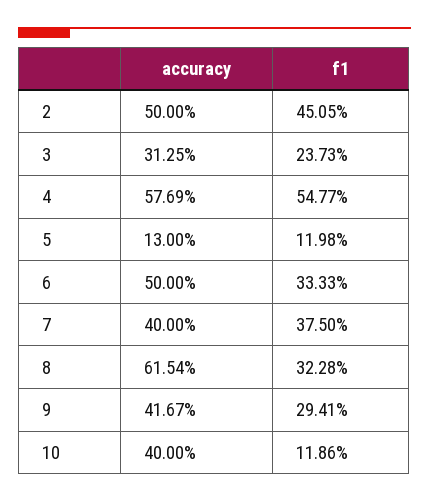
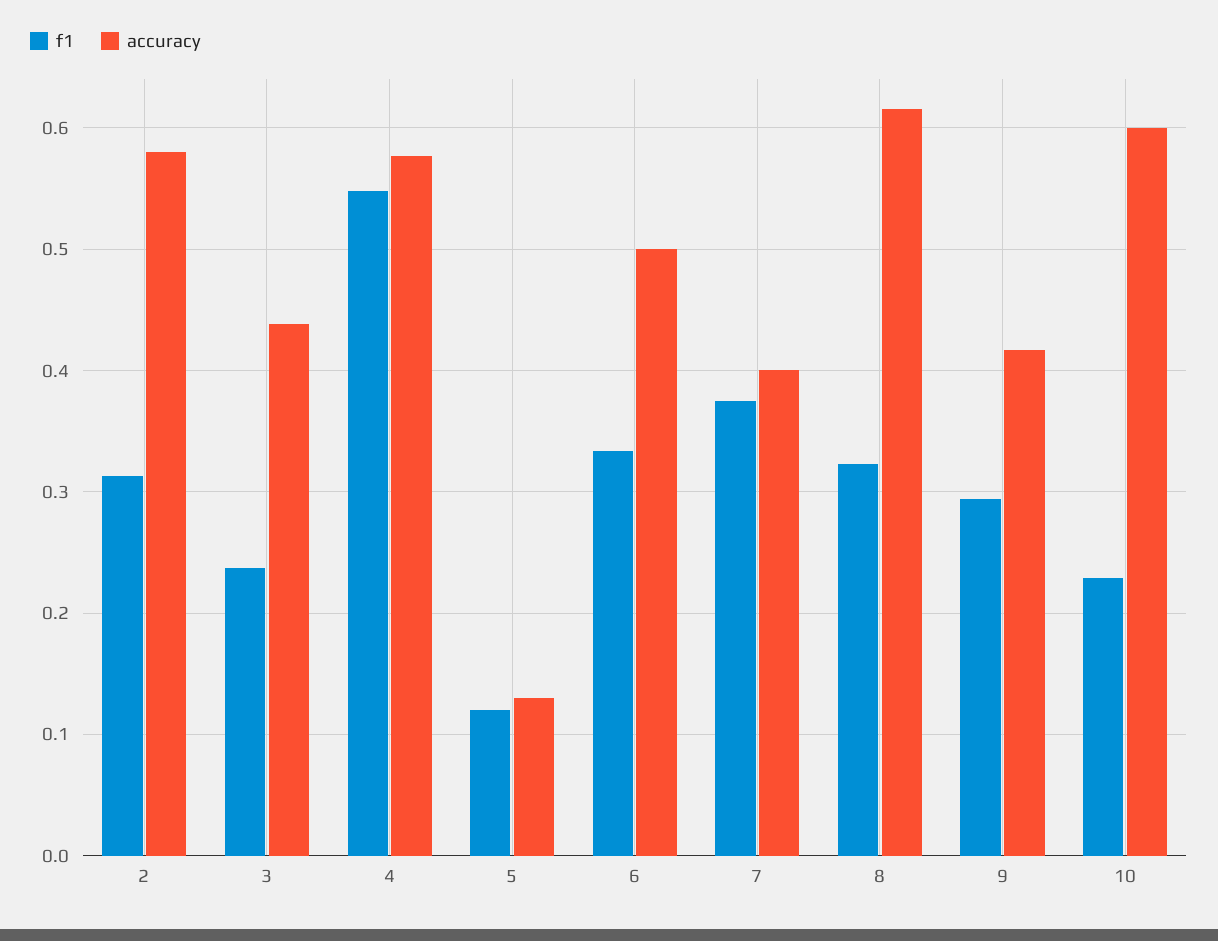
accuracy, 2: 0.5 -> 0.58
f1, 2: 0.4505 -> 0.31
accuracy, 3: 0.3125 -> 0.44
accuracy, 10: 0.4 -> 0.6
f1, 10: 0.1186 -> 0.23

